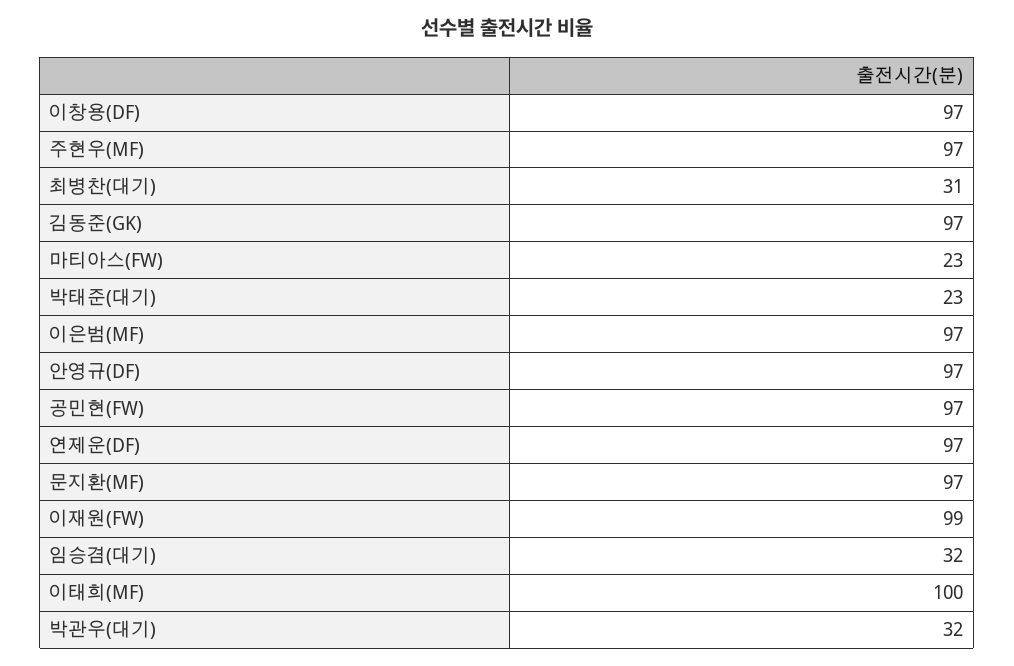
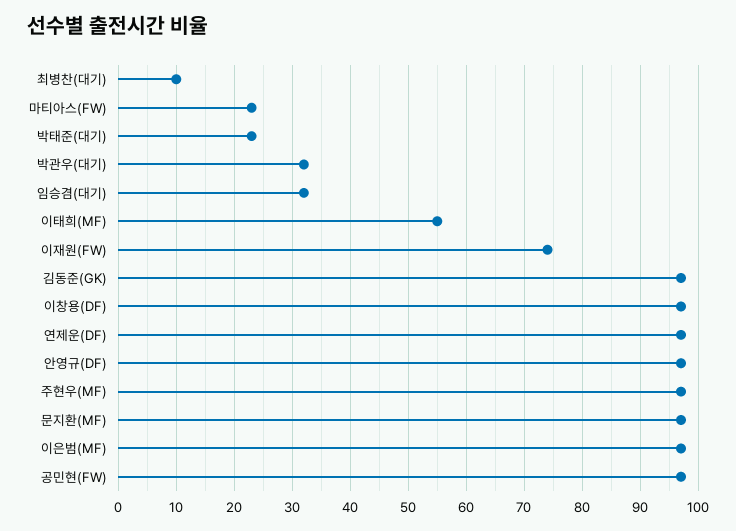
최병찬(대기): 31 -> 10
이재원(FW): 99 -> 75
이태희(MF): 100 -> 55

